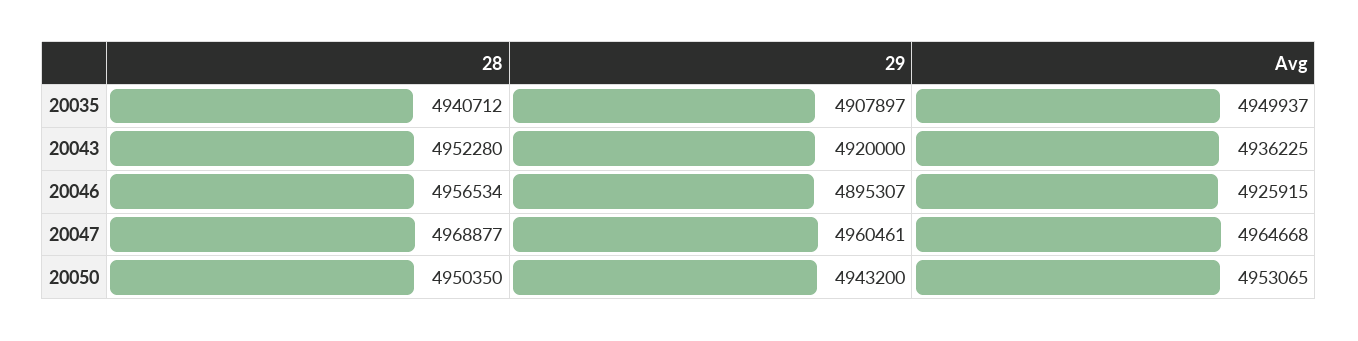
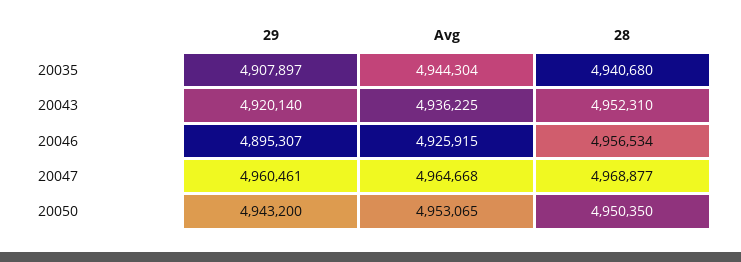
28, 20035: 4940712 -> 4940680
Avg, 20035: 4949937 -> 4944304
28, 20043: 4952280 -> 4952310
29, 20043: 4920000 -> 4920140

